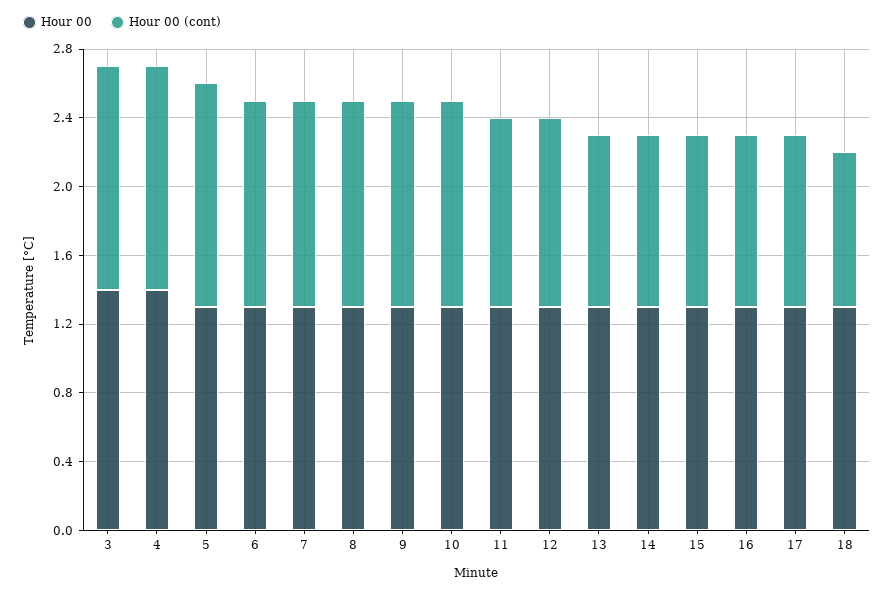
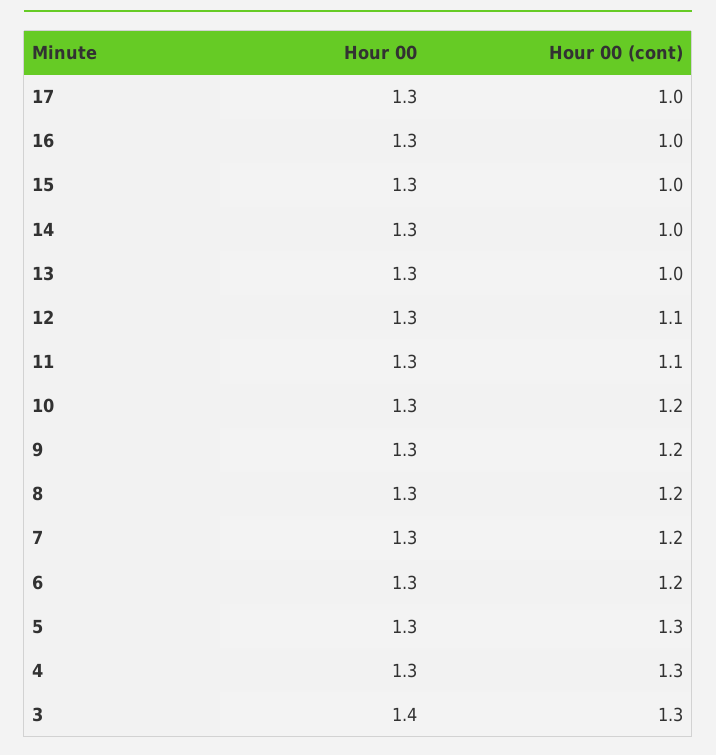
Hour 00, 4: 1.4 -> 1.3
Hour 00, 18: 1.3 -> none
Hour 00 (cont), 18: 0.9 -> none

